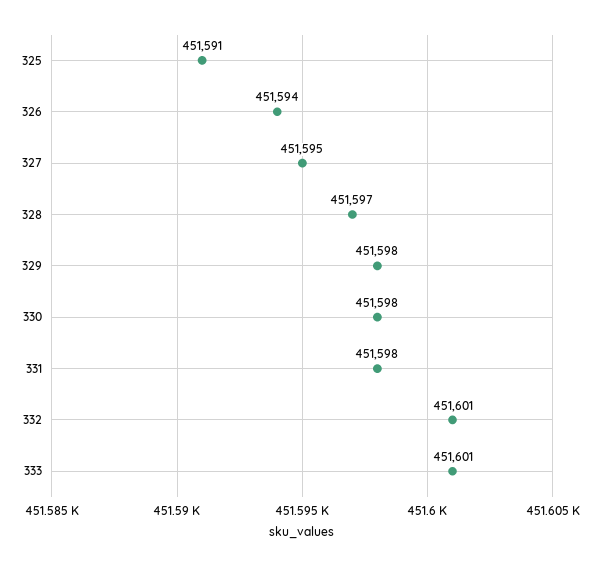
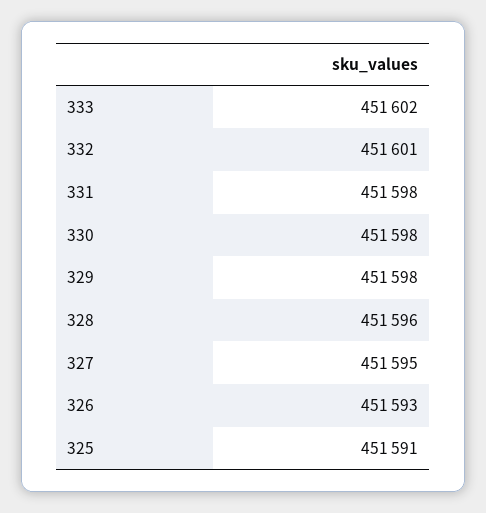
326: 451594 -> 451593
328: 451597 -> 451596
333: 451601 -> 451602

